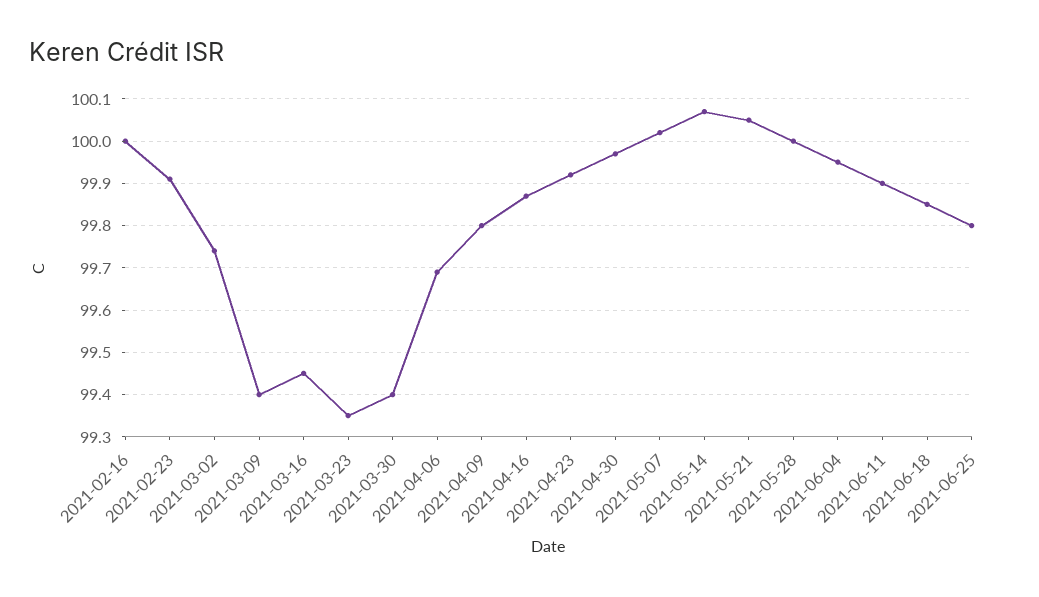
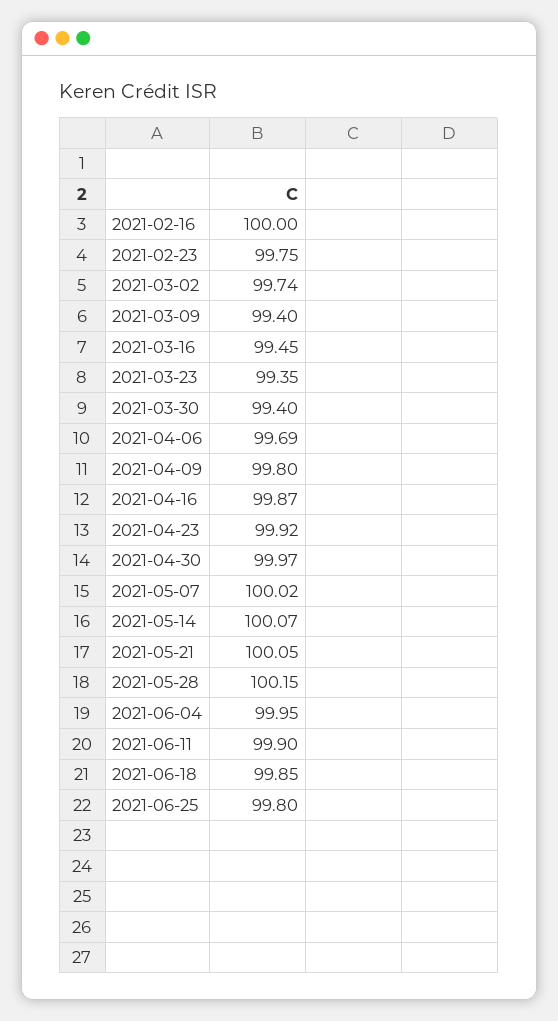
2021-02-23: 99.9 -> 99.75
2021-05-28: 100 -> 100.15

